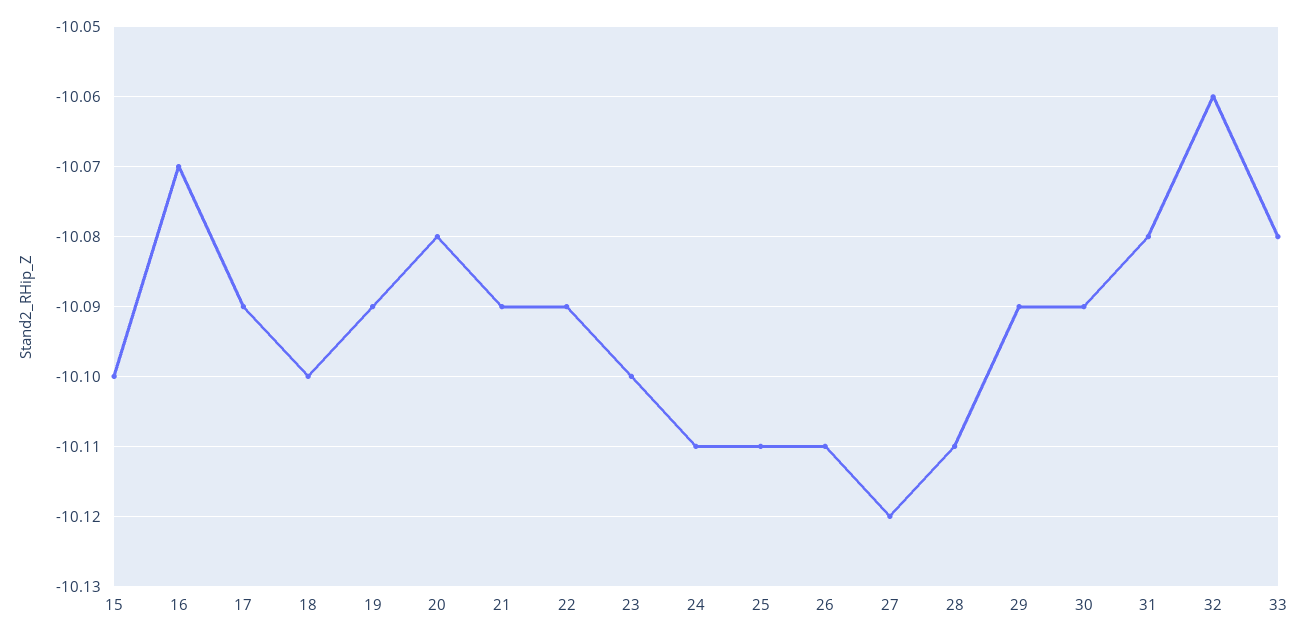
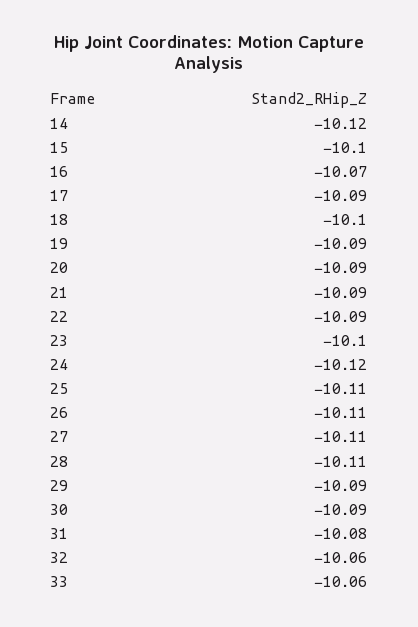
20: -10.08 -> -10.09
24: -10.11 -> -10.12
27: -10.12 -> -10.11
33: -10.08 -> -10.06
14: none -> -10.12

